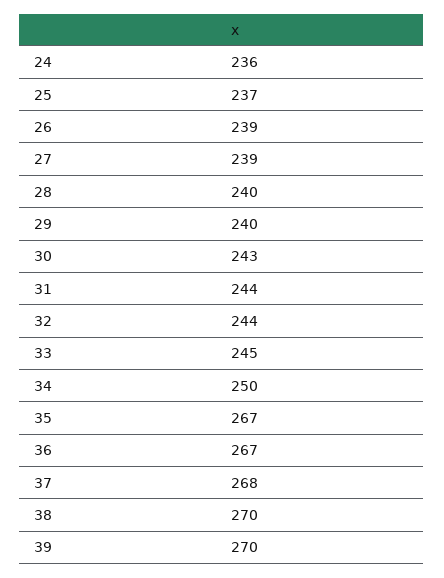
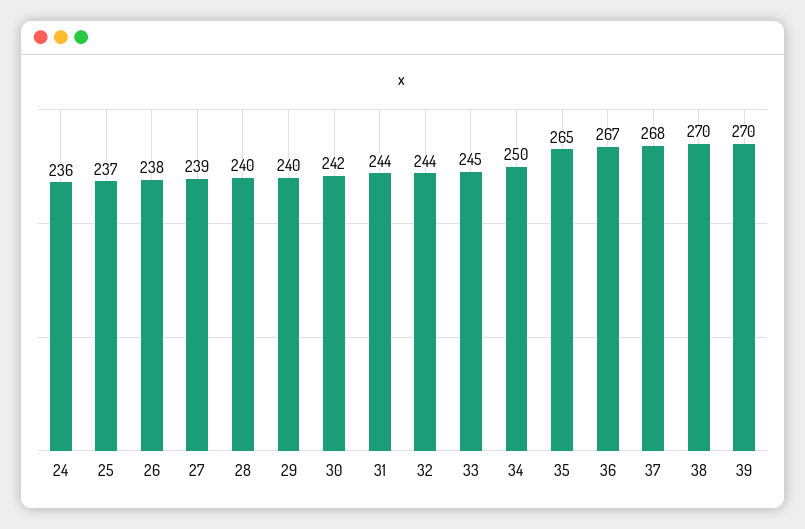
26: 239 -> 238
30: 243 -> 242
35: 267 -> 265

